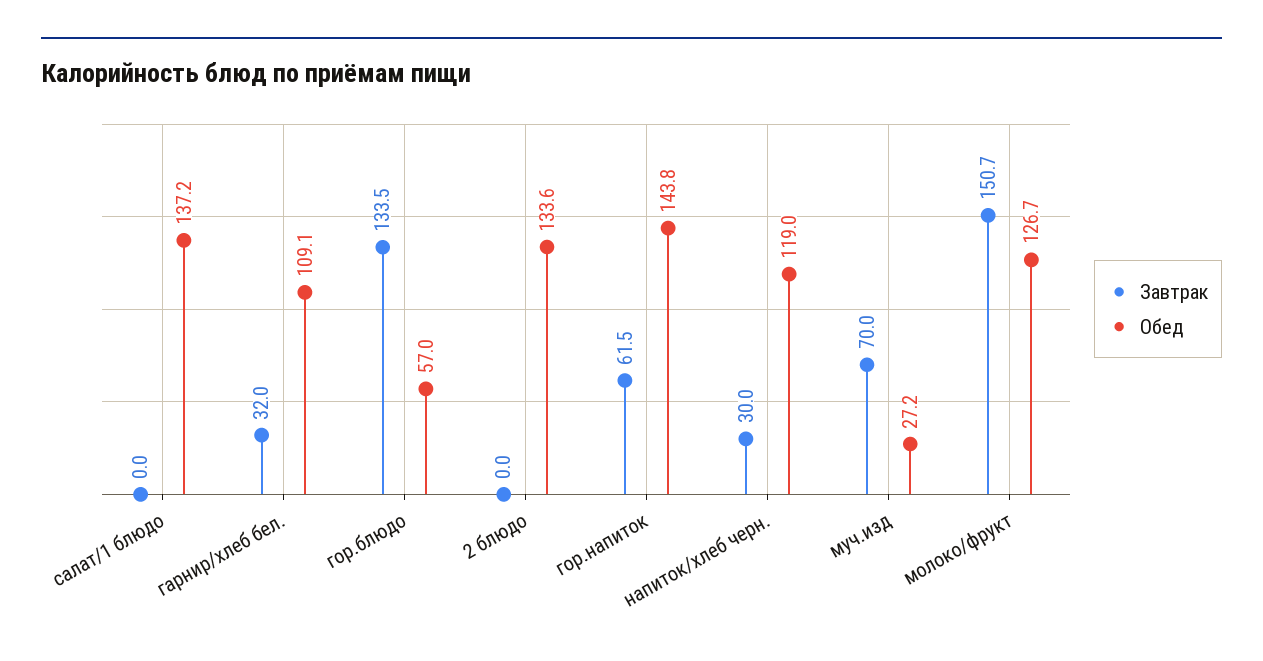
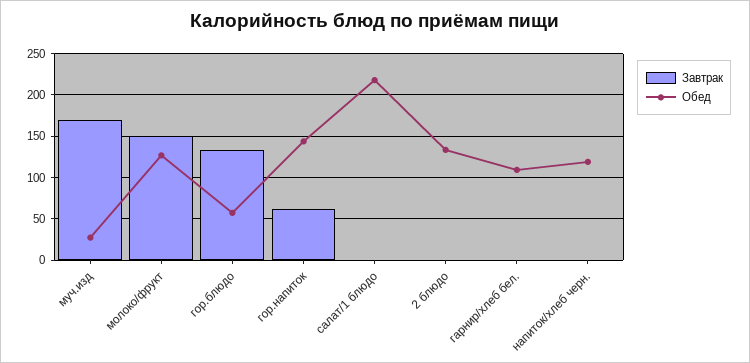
Обед, салат/1 блюдо: 137.2 -> 220
Завтрак, гарнир/хлеб бел.: 32 -> 0
Завтрак, напиток/хлеб черн.: 30 -> 0
Завтрак, муч.изд: 70 -> 170

